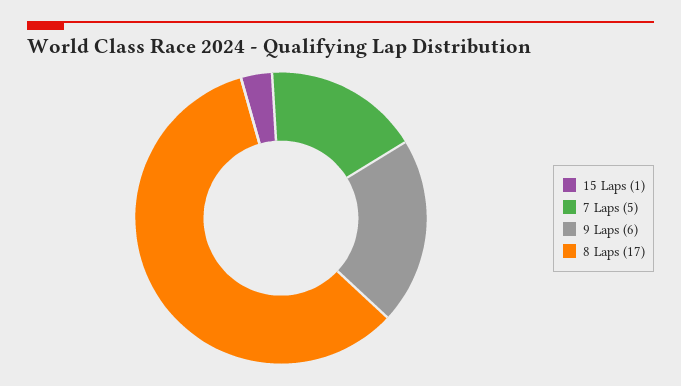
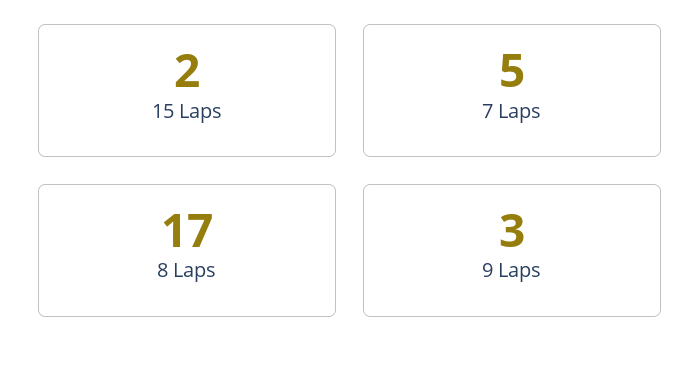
15 Laps: 1 -> 2
9 Laps: 6 -> 3

